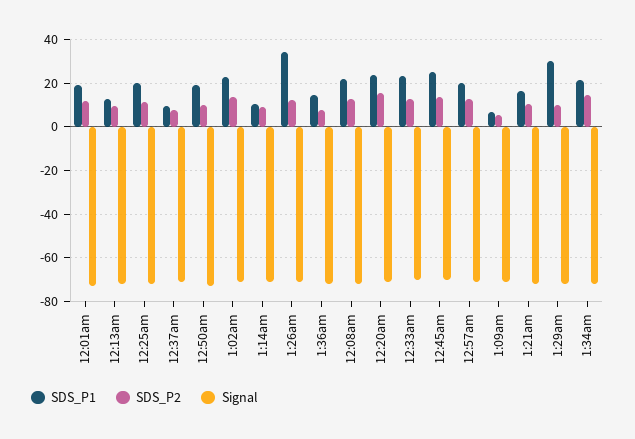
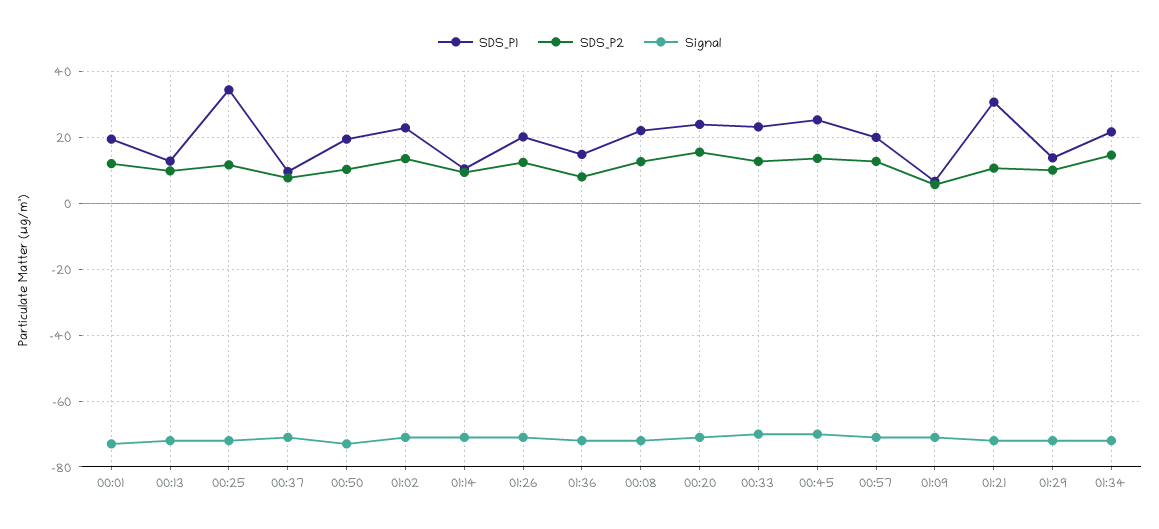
SDS_P1, 12:25am: 20 -> 34
SDS_P1, 1:26am: 35 -> 20
SDS_P1, 1:21am: 15 -> 30
SDS_P1, 1:29am: 30 -> 14

